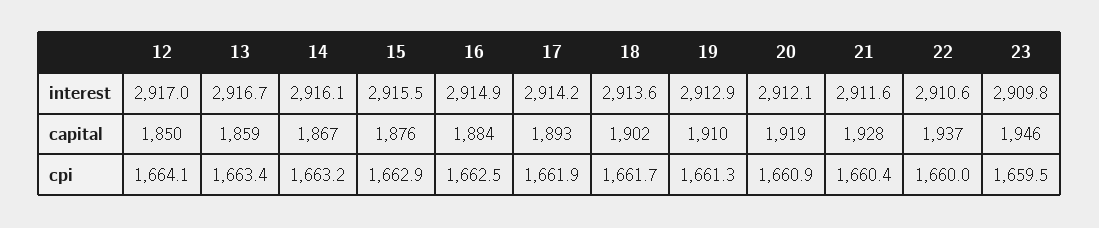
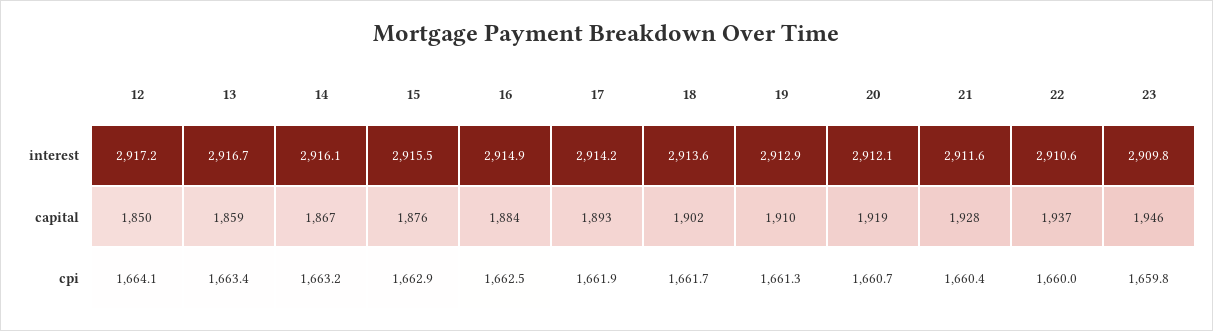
12, interest: 2917 -> 2917.2
20, cpi: 1660.9 -> 1660.7
23, cpi: 1659.5 -> 1659.8

